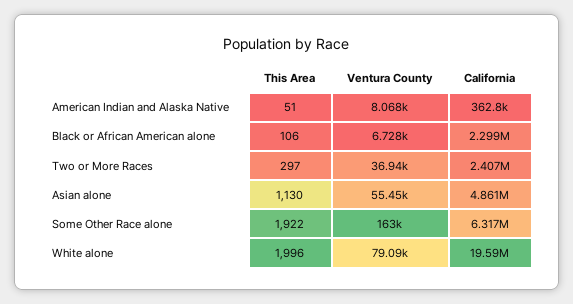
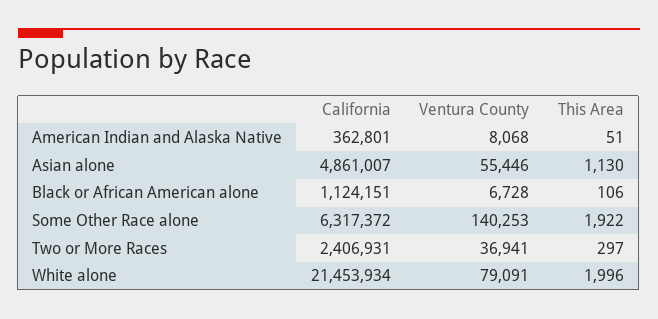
California, Black or African American alone: 2299000 -> 1124151
Ventura County, Some Other Race alone: 163000 -> 140253
California, White alone: 19590000 -> 21453934

